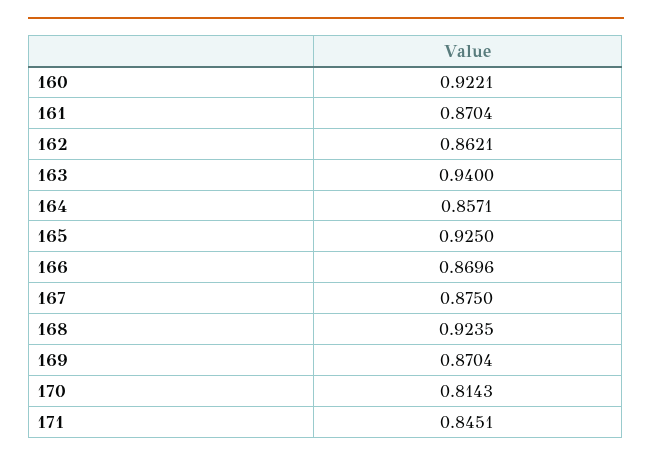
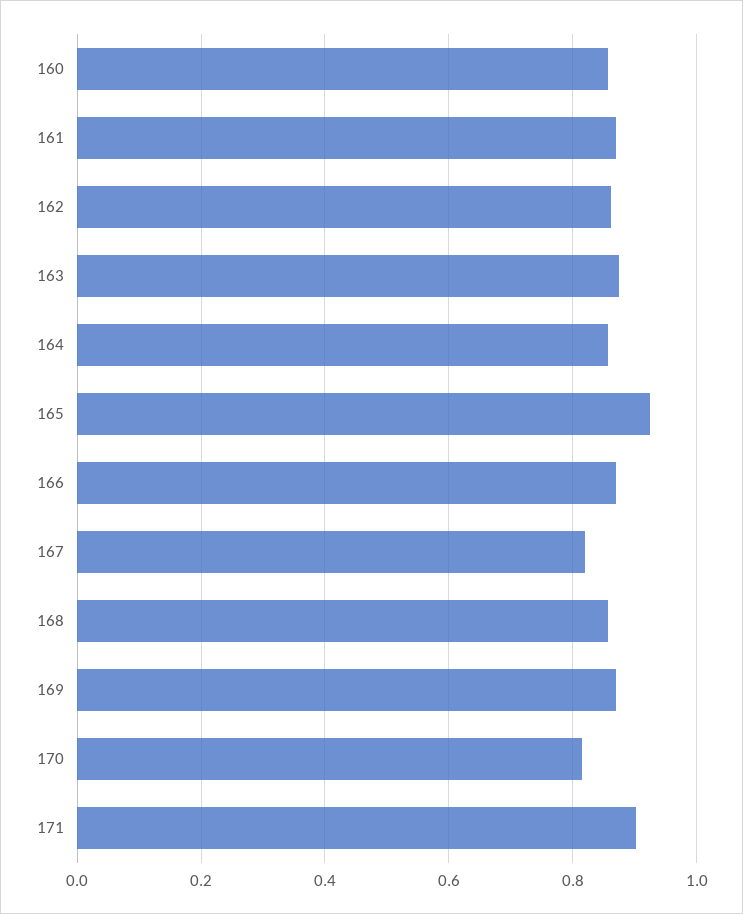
160: 0.9221 -> 0.86
163: 0.94 -> 0.88
167: 0.875 -> 0.82
168: 0.9235 -> 0.86
171: 0.8451 -> 0.9

